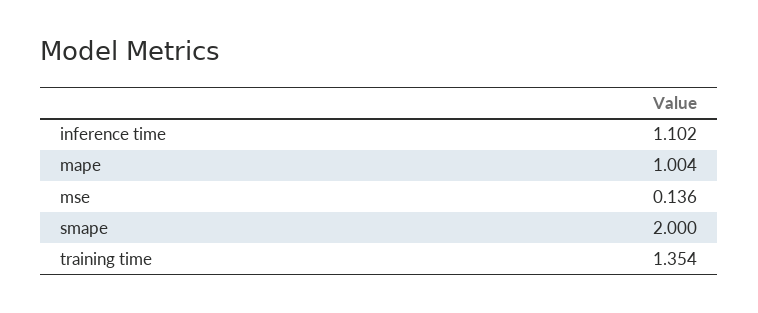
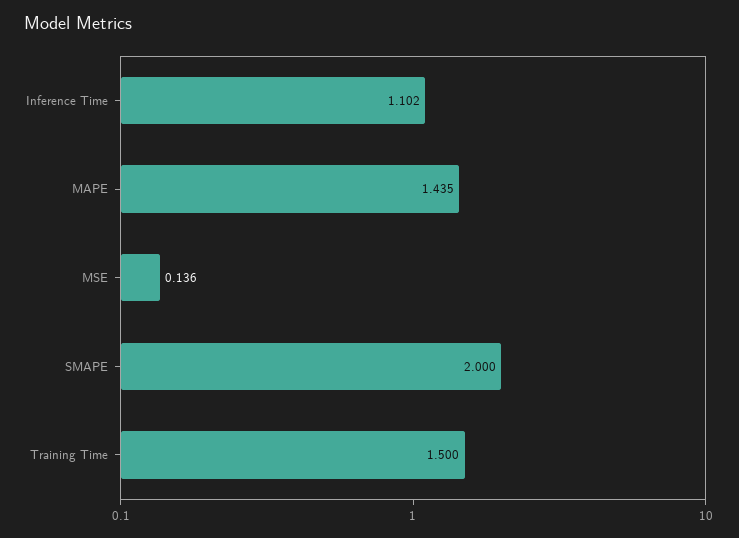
mape: 1.004 -> 1.435
training time: 1.354 -> 1.5

